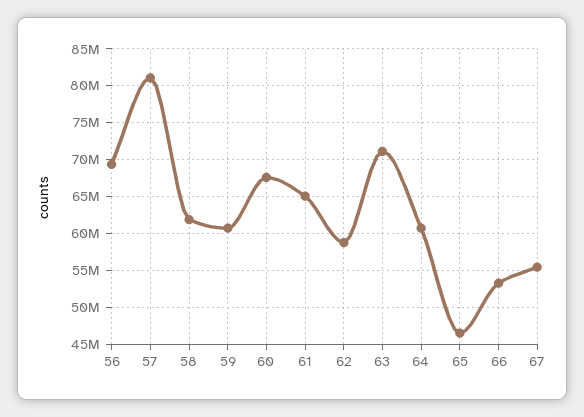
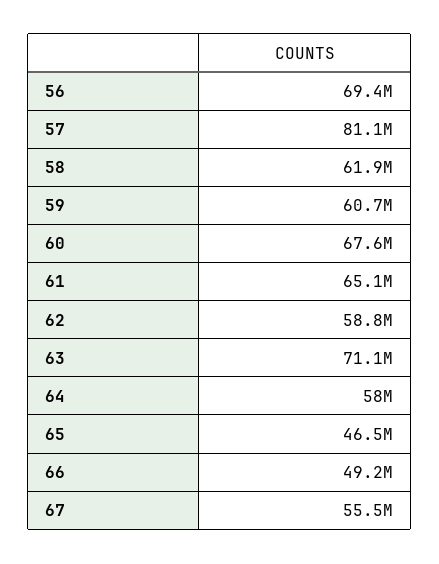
64: 61000000 -> 58000000
66: 53000000 -> 49200000

